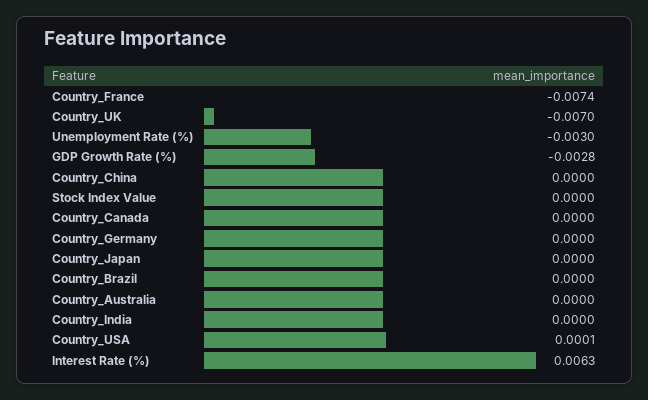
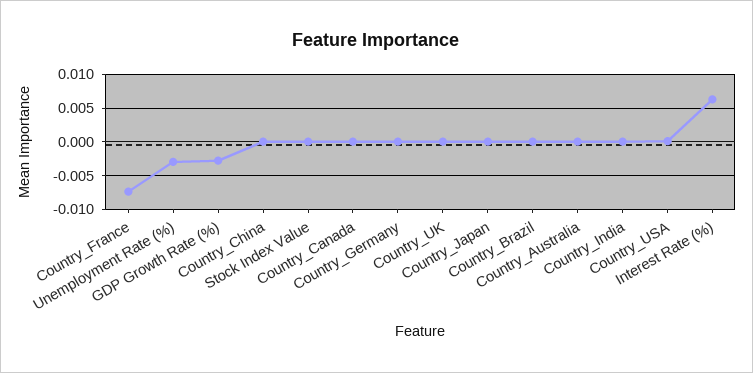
Country_UK: -0.007 -> 0

